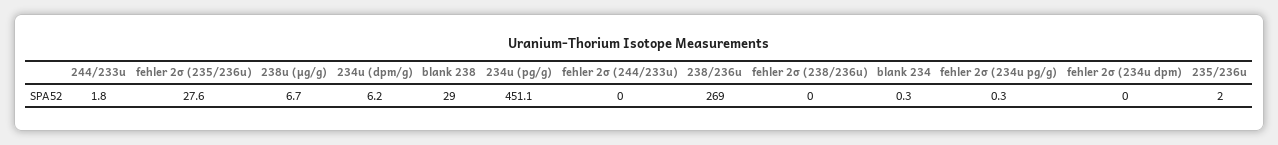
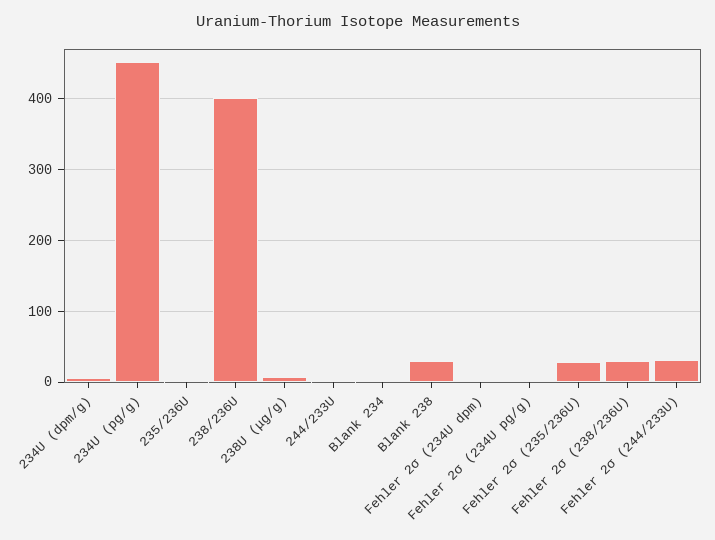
fehler 2σ (244/233u): 0 -> 30
238/236u: 269 -> 400
fehler 2σ (238/236u): 0 -> 30

